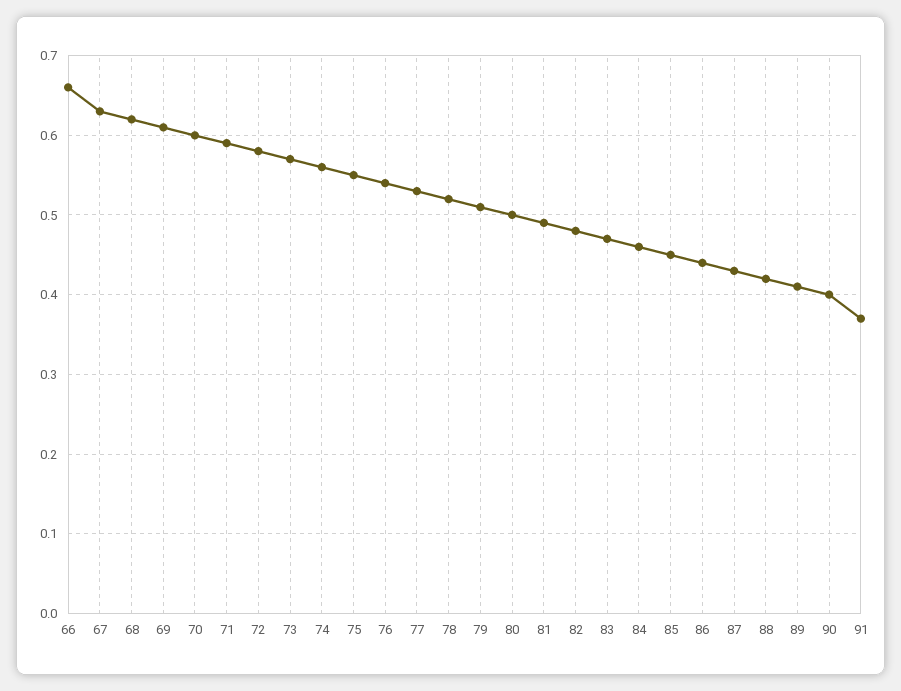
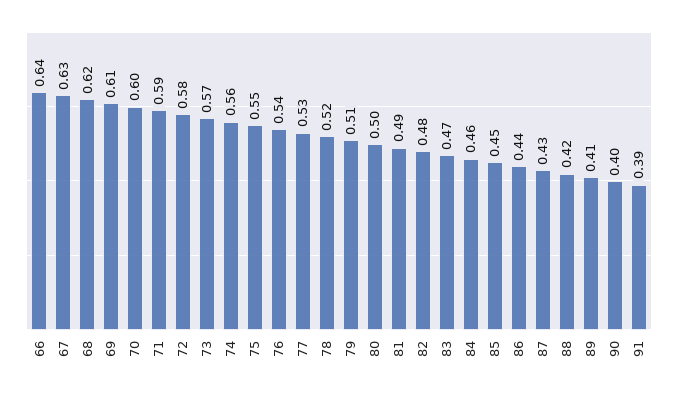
66: 0.66 -> 0.64
91: 0.37 -> 0.39

